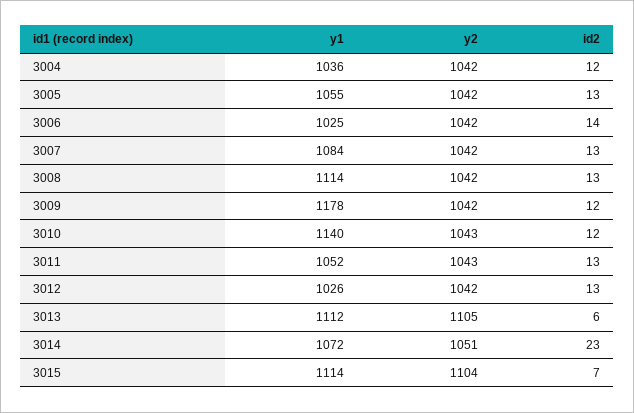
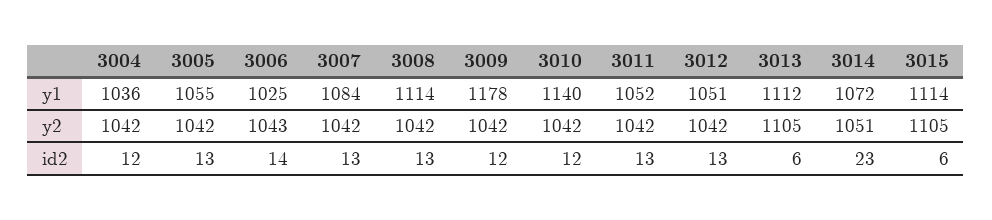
y2, 3006: 1042 -> 1043
y2, 3010: 1043 -> 1042
y2, 3011: 1043 -> 1042
y1, 3012: 1026 -> 1051
y2, 3015: 1104 -> 1105
id2, 3015: 7 -> 6

